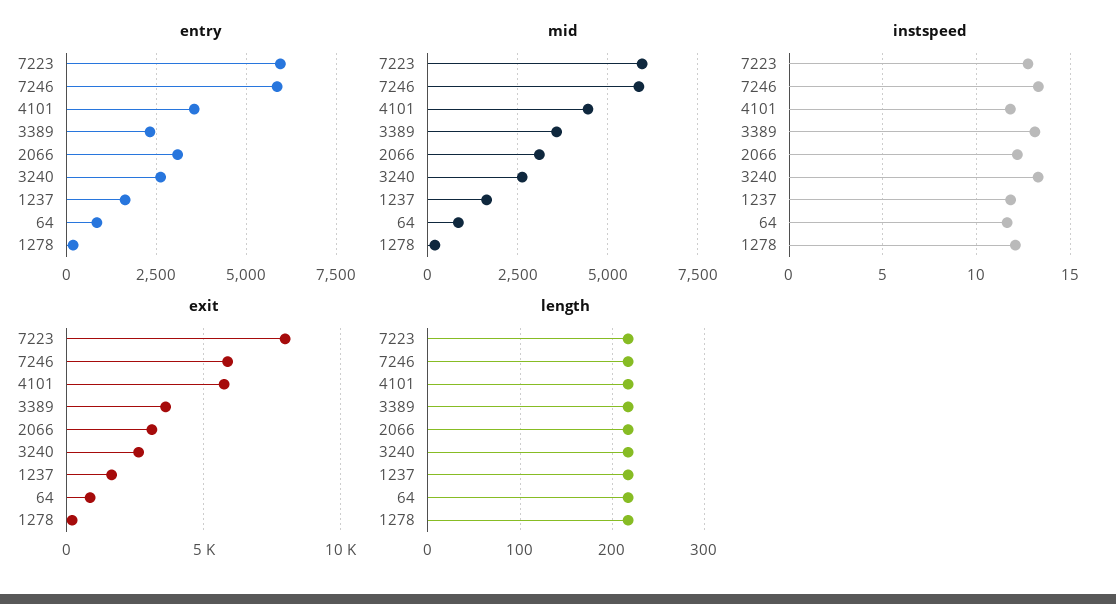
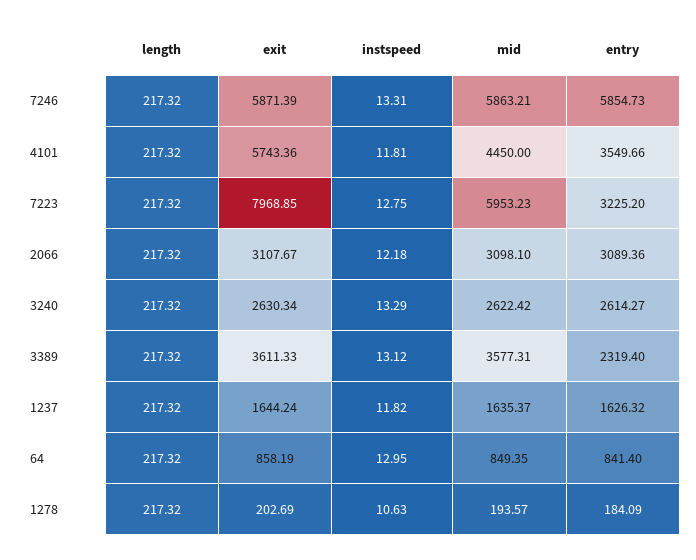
entry, 7223: 6000 -> 3225.2
instspeed, 64: 11.5 -> 12.95
instspeed, 1278: 12 -> 10.63

